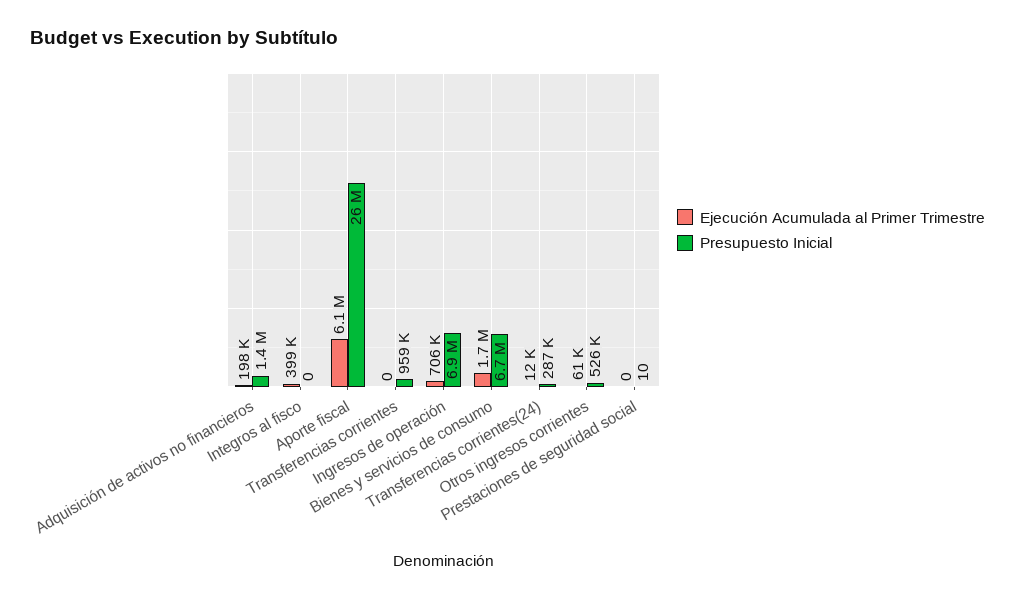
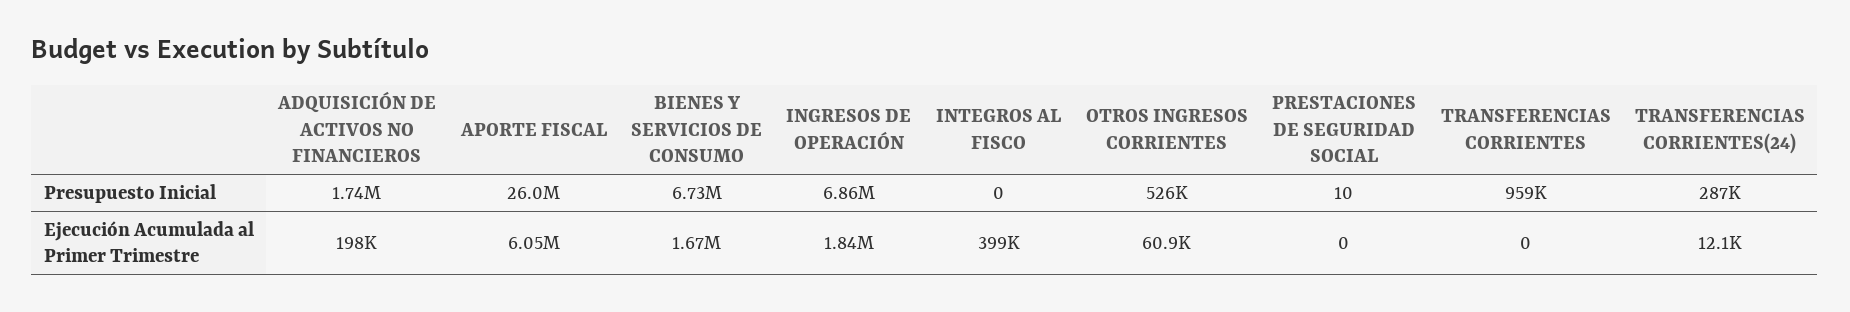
Presupuesto Inicial, Adquisición de activos no financieros: 1400000 -> 1740000
Ejecución Acumulada al Primer Trimestre, Ingresos de operación: 706000 -> 1840000

